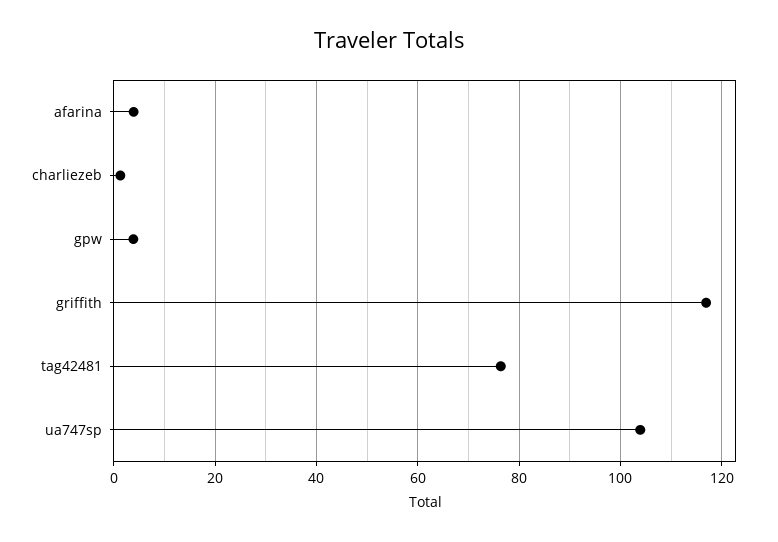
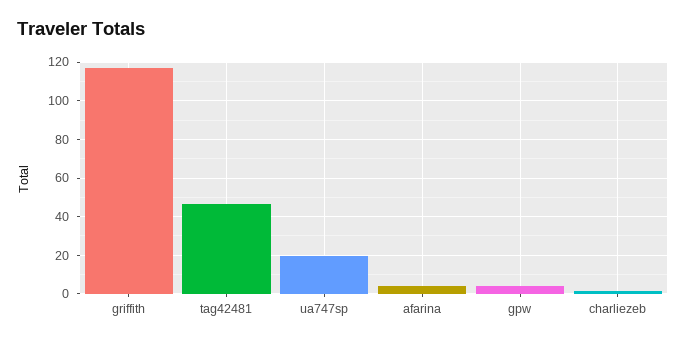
tag42481: 76 -> 45
ua747sp: 104 -> 20

